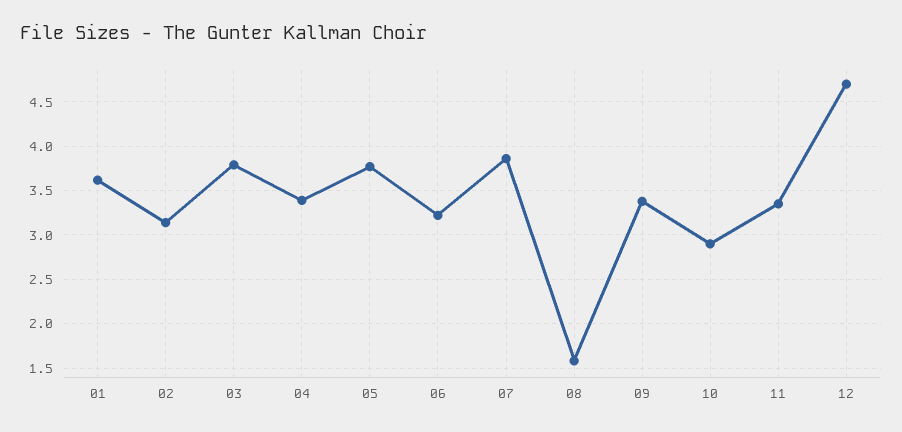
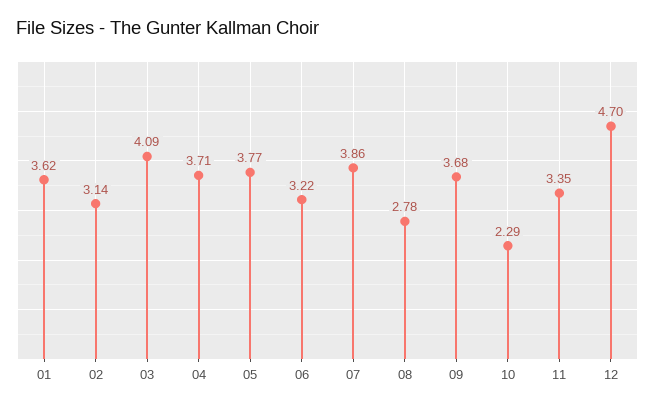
03: 3.8 -> 4.09
04: 3.4 -> 3.71
08: 1.6 -> 2.78
09: 3.4 -> 3.68
10: 2.9 -> 2.29

